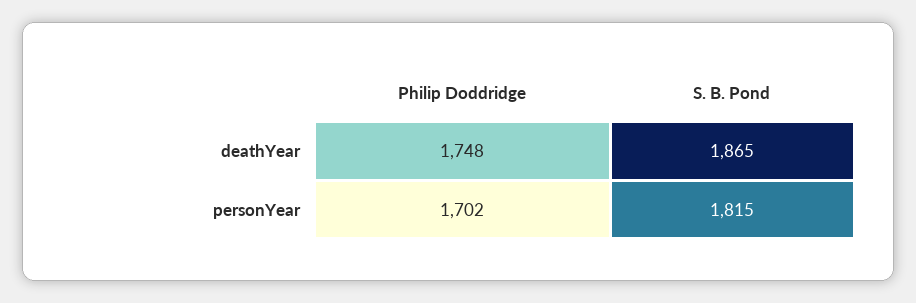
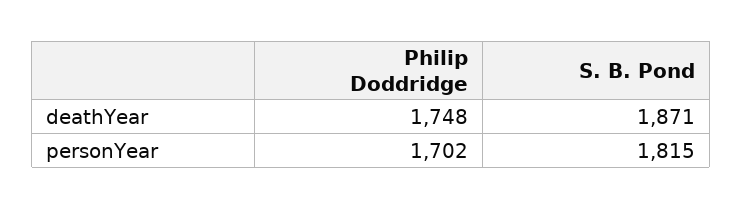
S. B. Pond, deathYear: 1865 -> 1871

